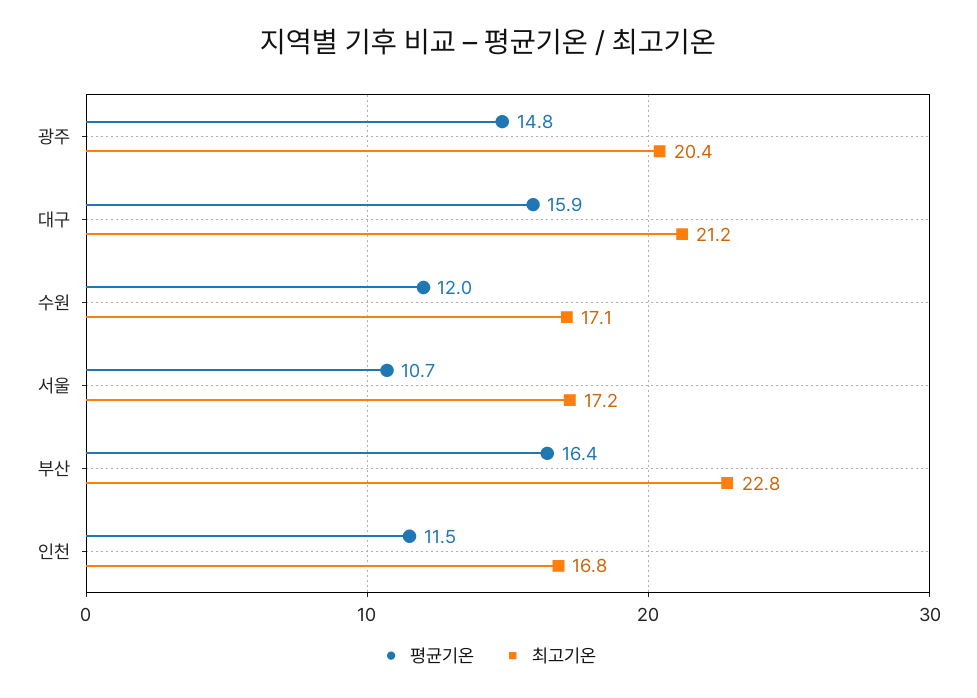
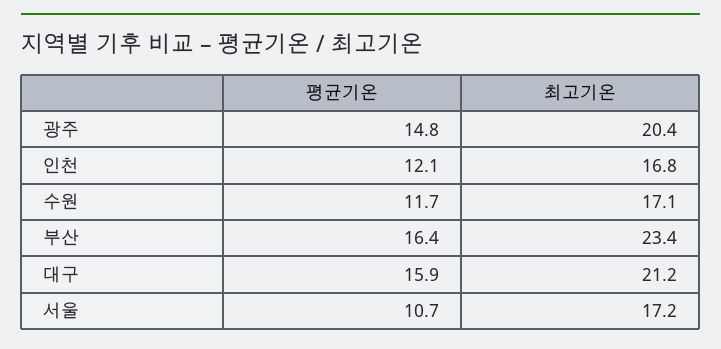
평균기온, 수원: 12 -> 11.7
최고기온, 부산: 22.8 -> 23.4
평균기온, 인천: 11.5 -> 12.1

